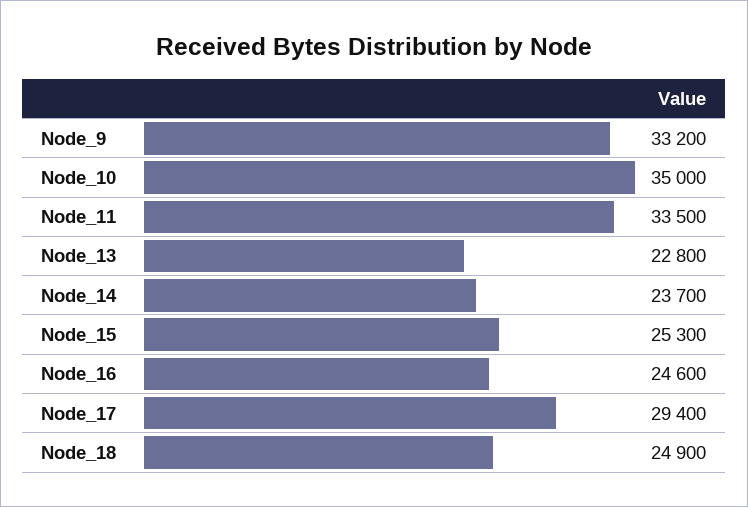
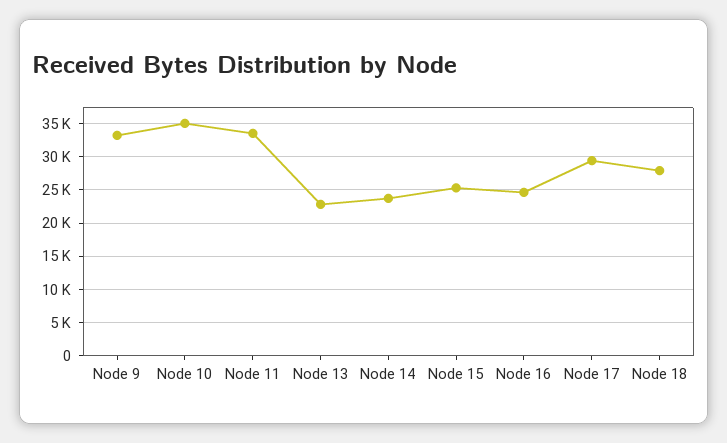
Node_18: 24900 -> 28000

